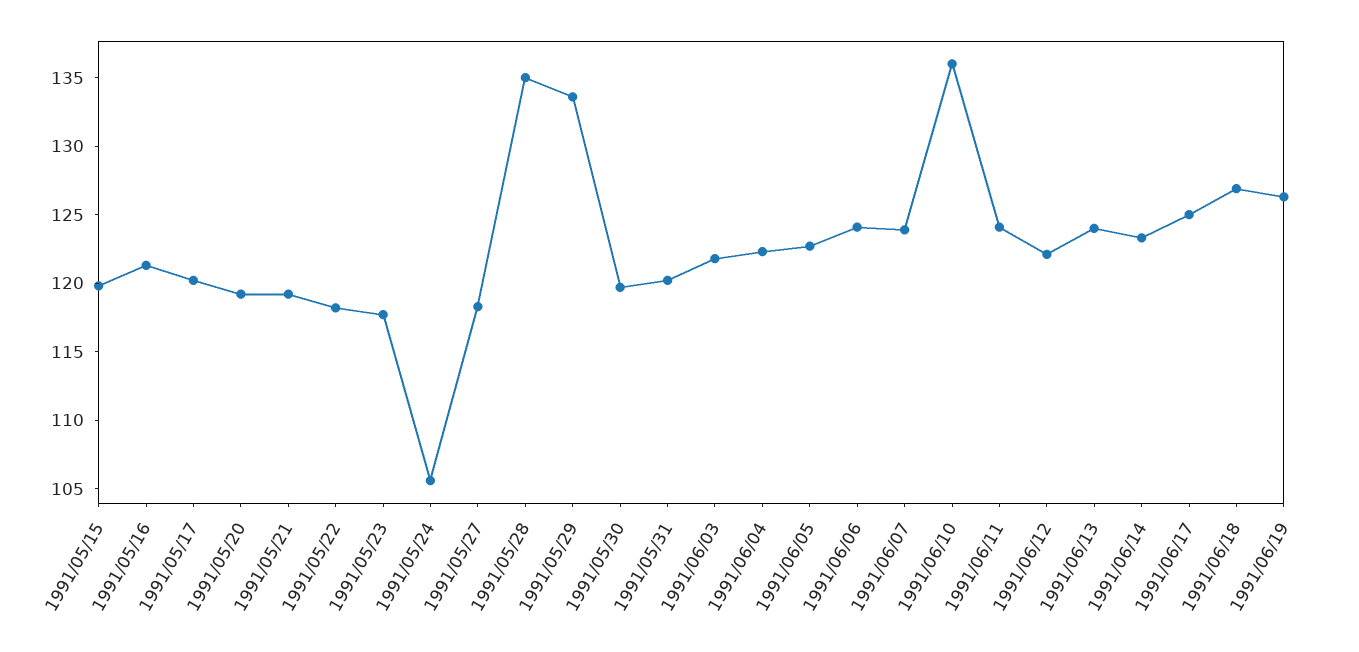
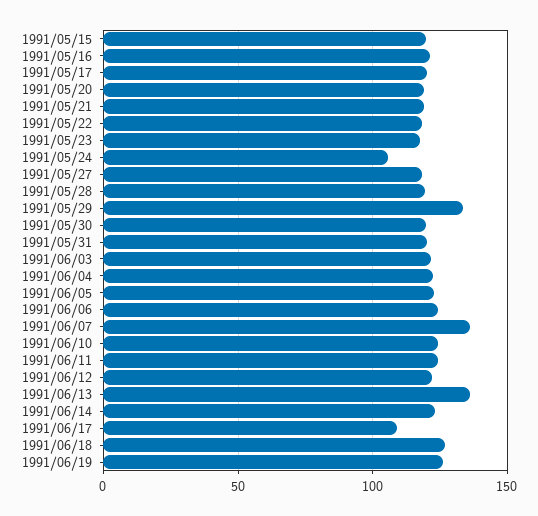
1991/05/28: 135 -> 120
1991/06/07: 124 -> 135
1991/06/10: 136 -> 125
1991/06/13: 124 -> 135
1991/06/17: 125 -> 110

